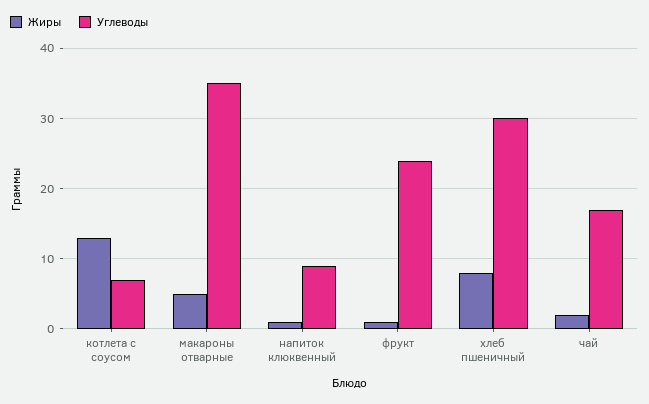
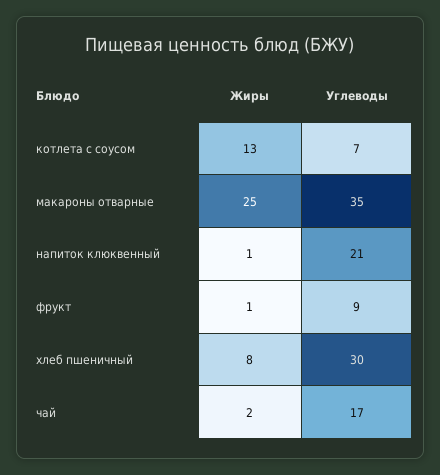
Жиры, макароны отварные: 5 -> 25
Углеводы, напиток клюквенный: 9 -> 21
Углеводы, фрукт: 24 -> 9

